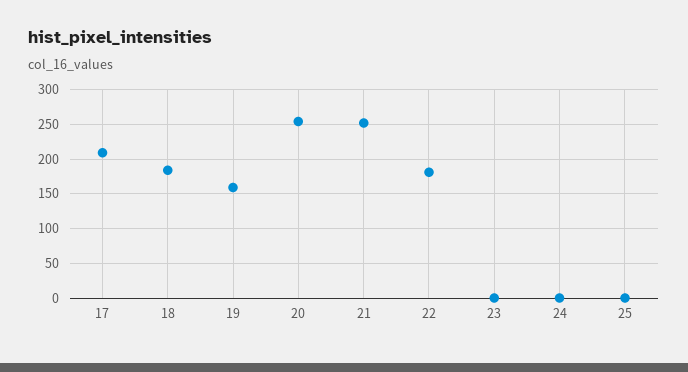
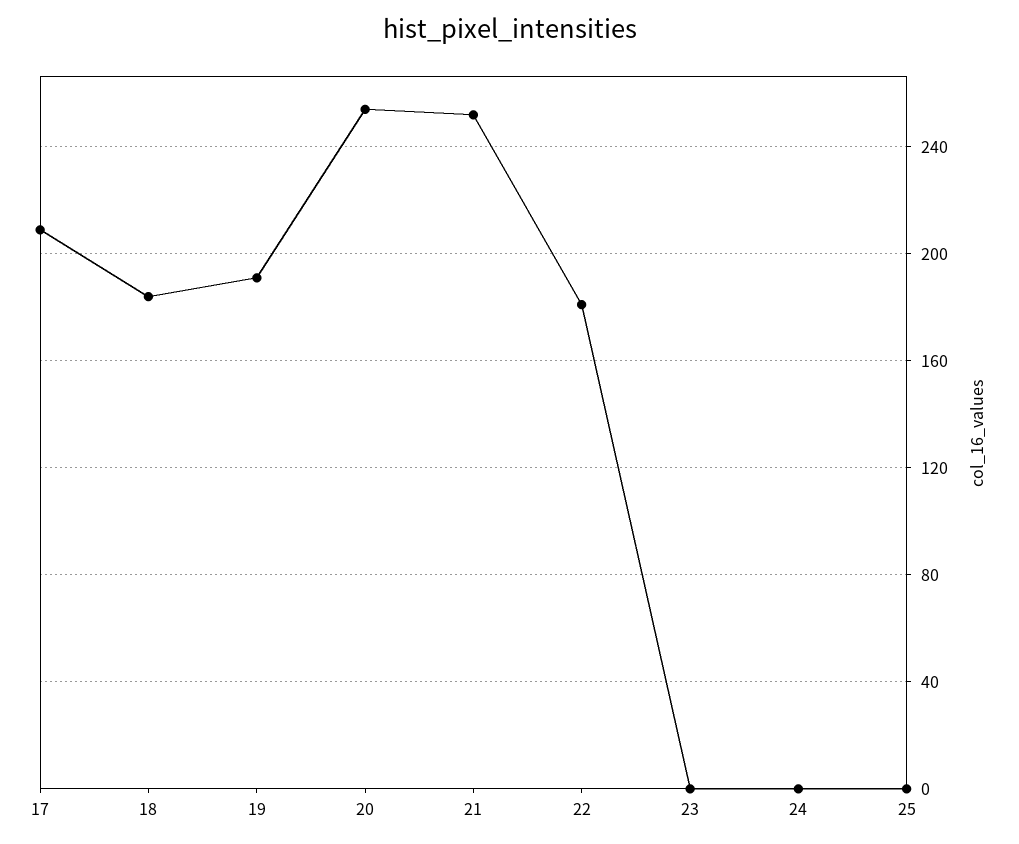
19: 160 -> 190

